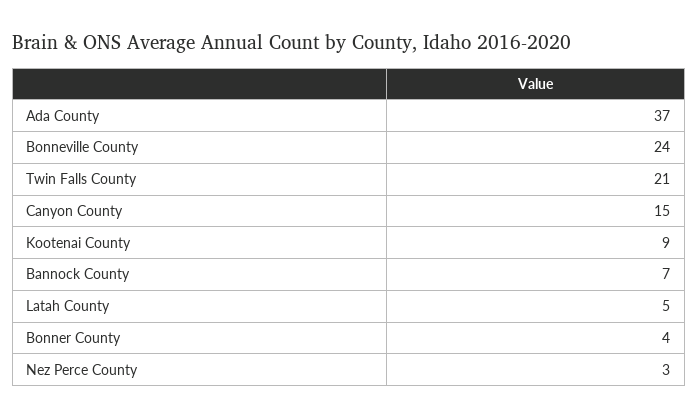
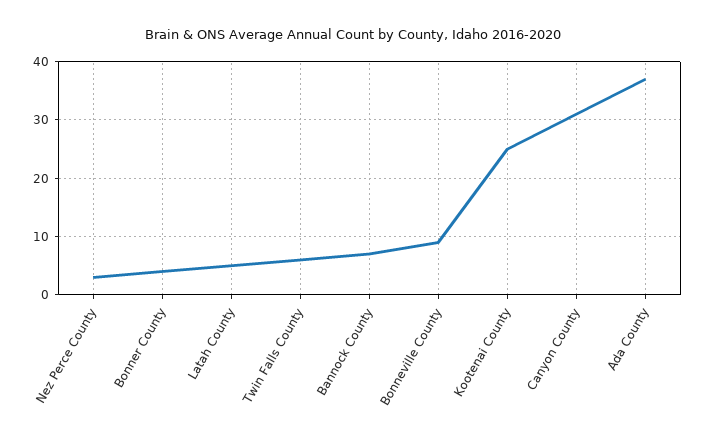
Bonneville County: 24 -> 10
Twin Falls County: 21 -> 5
Canyon County: 15 -> 30
Kootenai County: 9 -> 25

